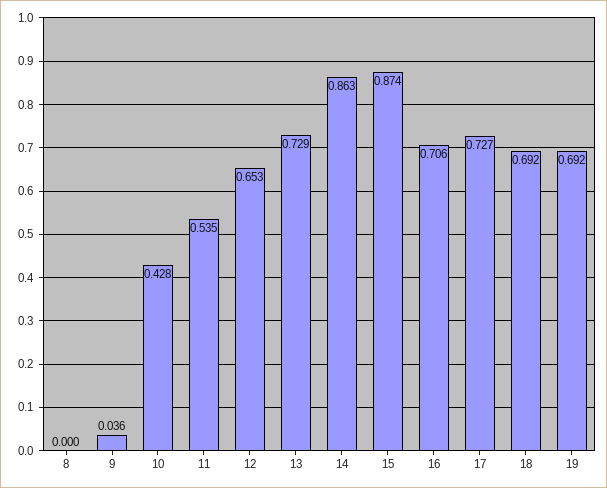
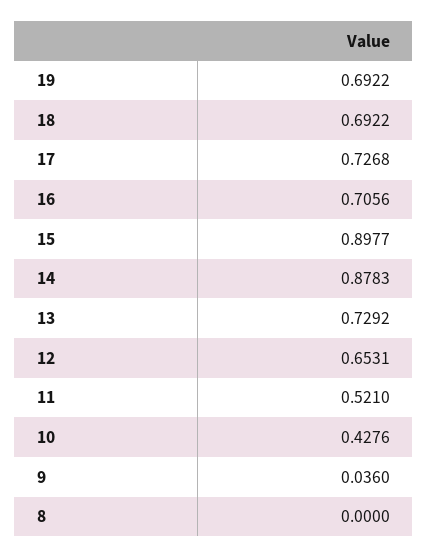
11: 0.535 -> 0.521
14: 0.863 -> 0.8783
15: 0.874 -> 0.8977

